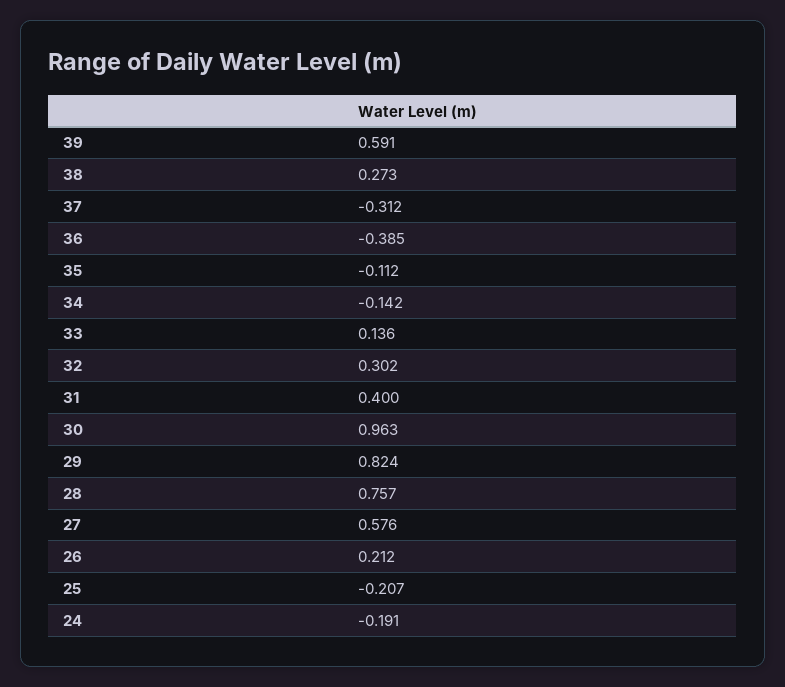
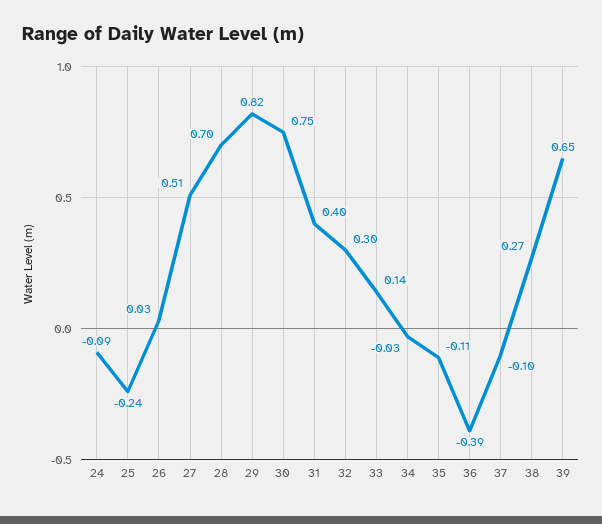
39: 0.591 -> 0.65
37: -0.312 -> -0.1
34: -0.142 -> -0.03
30: 0.963 -> 0.75
28: 0.757 -> 0.7
27: 0.576 -> 0.51
26: 0.212 -> 0.03
25: -0.207 -> -0.24
24: -0.191 -> -0.09

